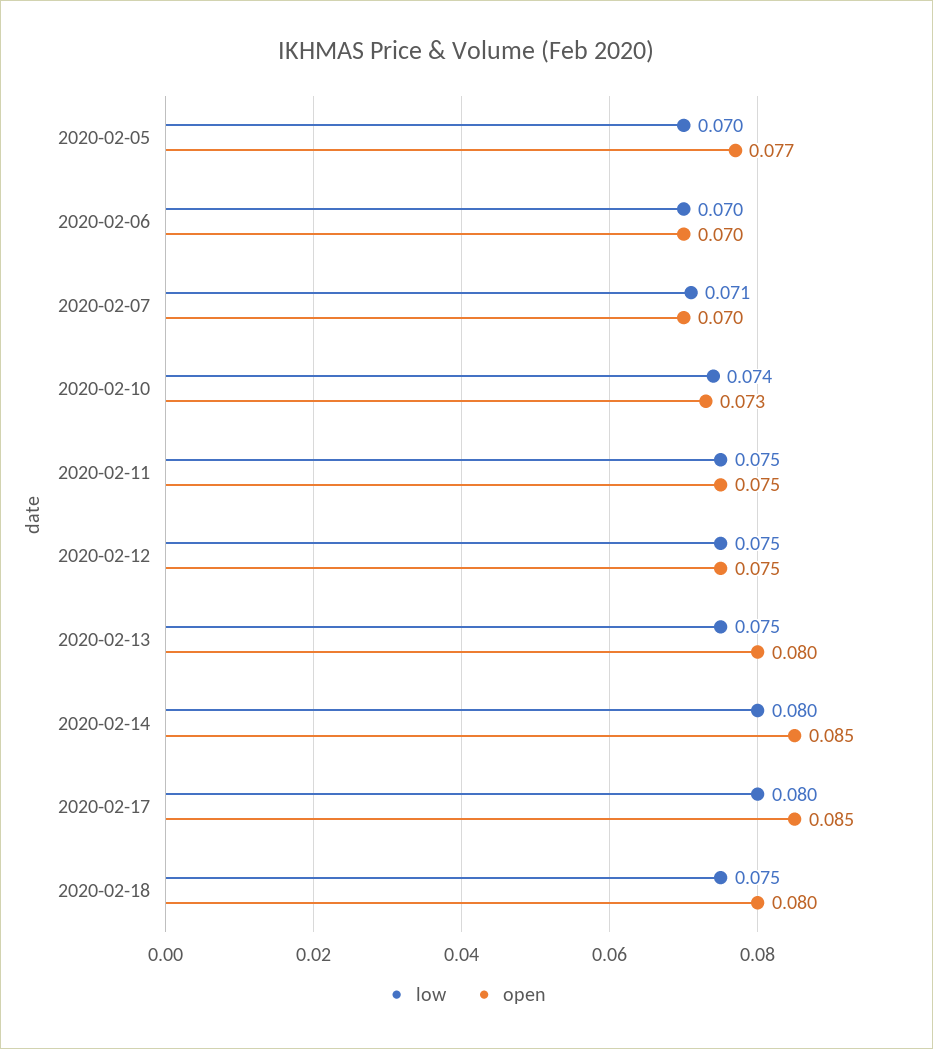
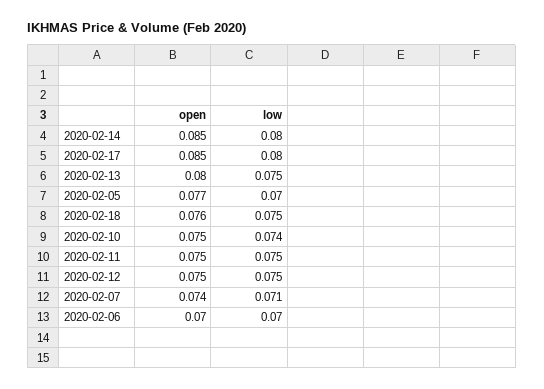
open, 2020-02-07: 0.07 -> 0.074
open, 2020-02-10: 0.073 -> 0.075
open, 2020-02-18: 0.08 -> 0.076

